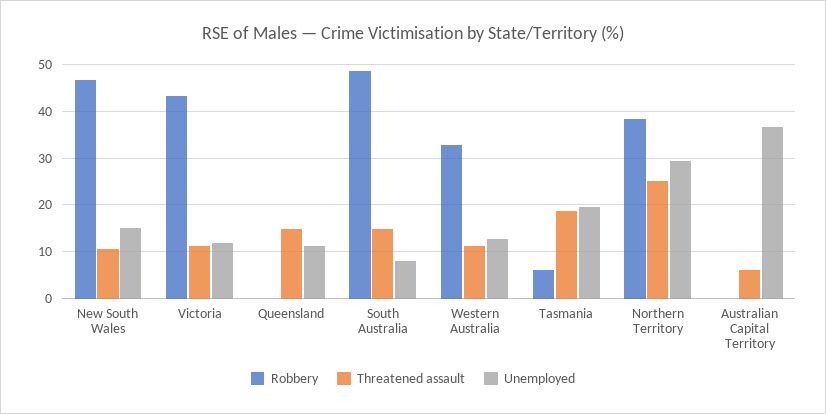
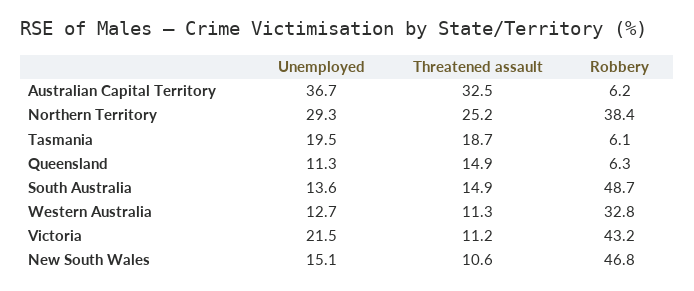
Unemployed, Victoria: 12 -> 21.5
Robbery, Queensland: 0 -> 6.3
Unemployed, South Australia: 8 -> 13.6
Robbery, Australian Capital Territory: 0 -> 6.2
Threatened assault, Australian Capital Territory: 6 -> 32.5

